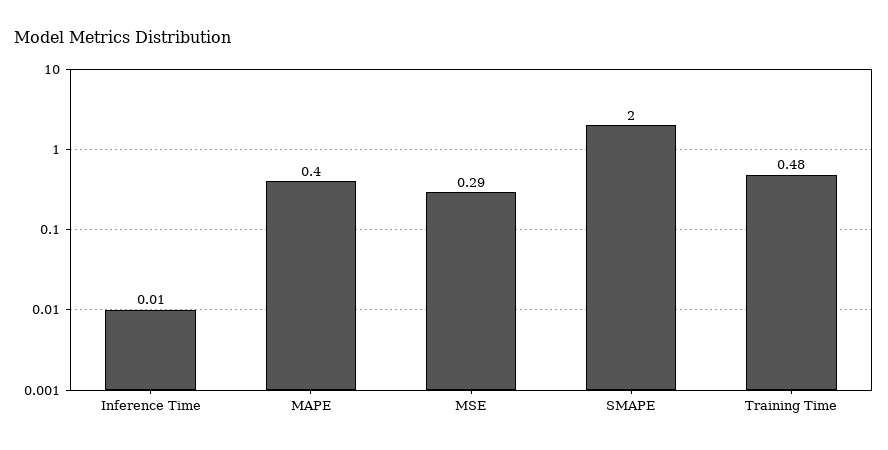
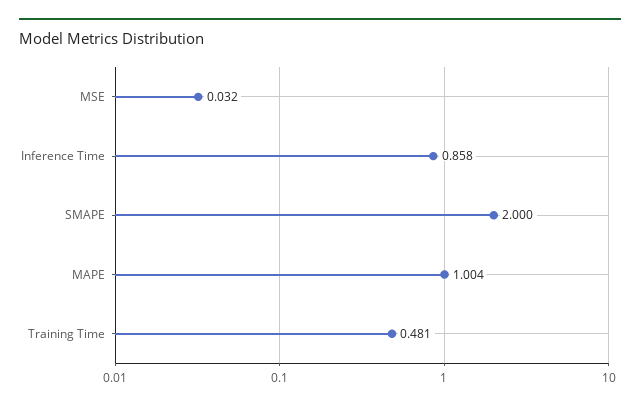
Inference Time: 0.01 -> 0.858
MAPE: 0.4 -> 1.004
MSE: 0.29 -> 0.032

